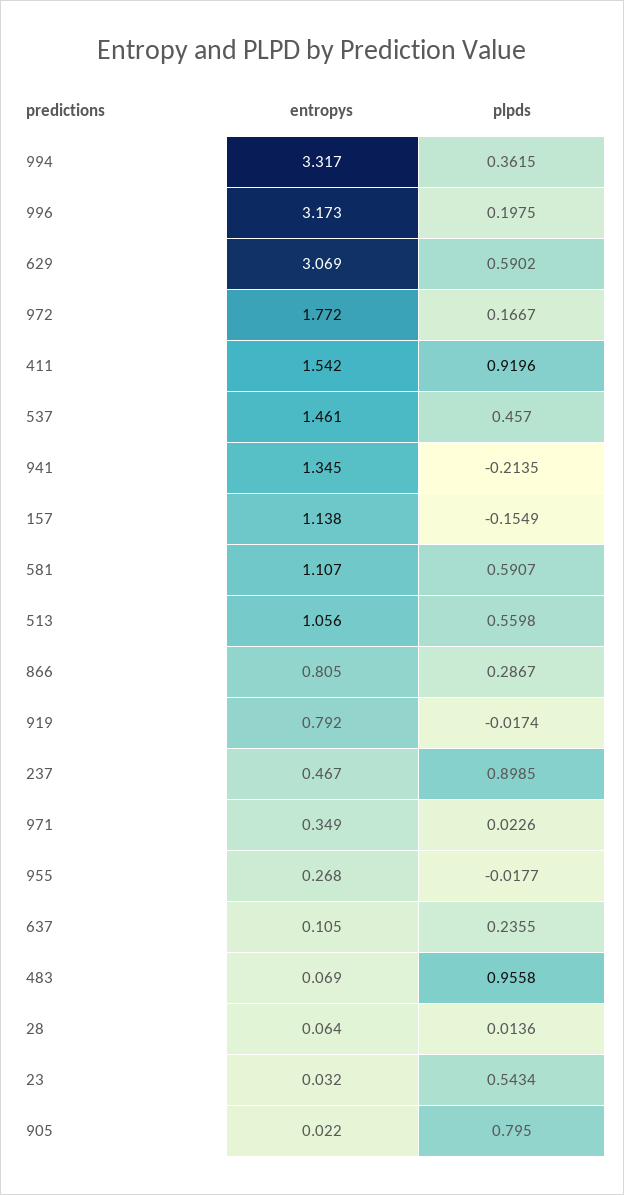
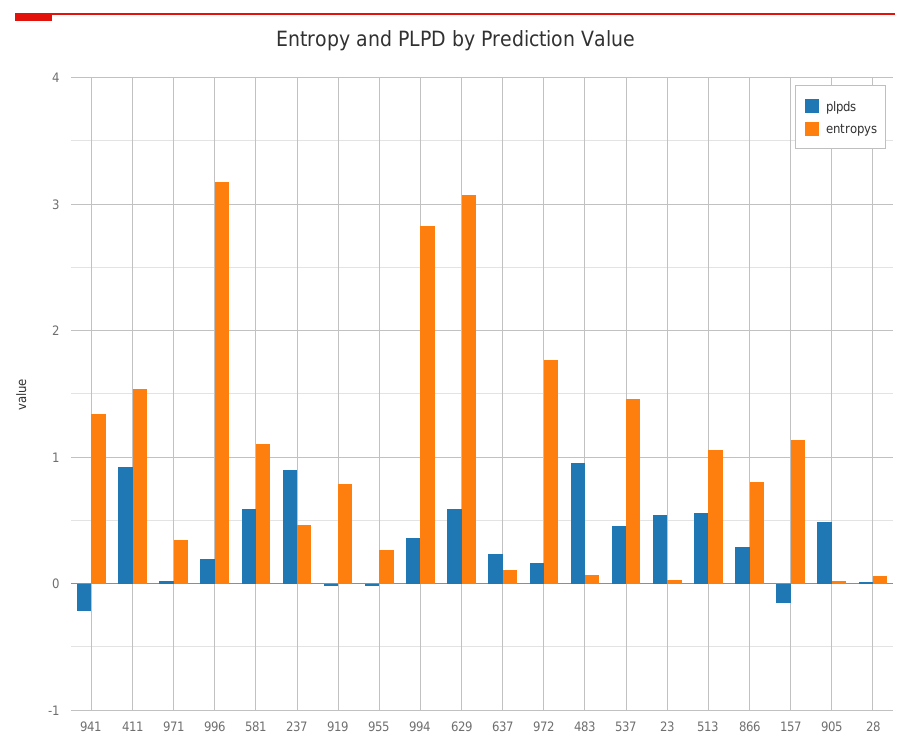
entropys, 994: 3.317 -> 2.8
plpds, 905: 0.795 -> 0.5

